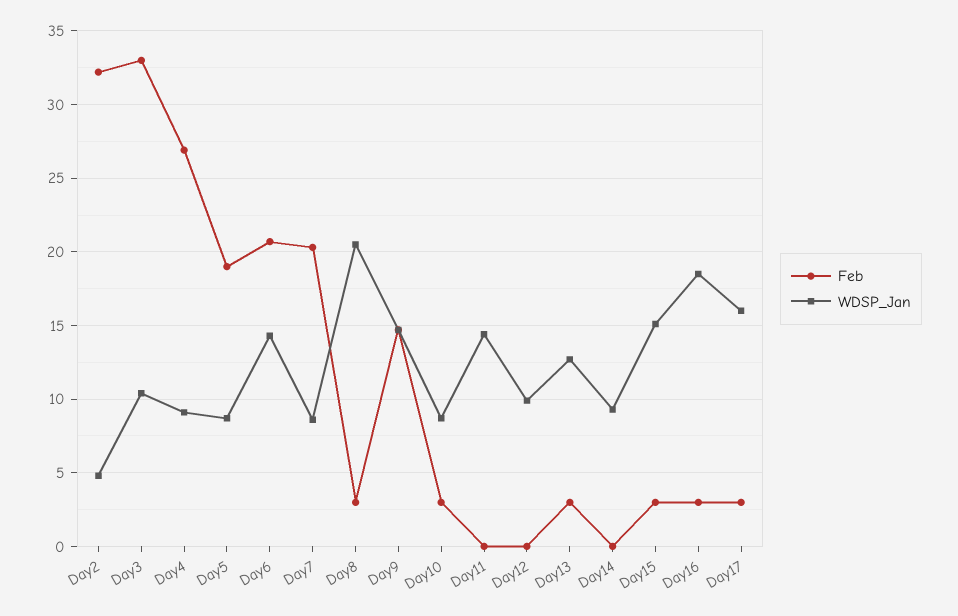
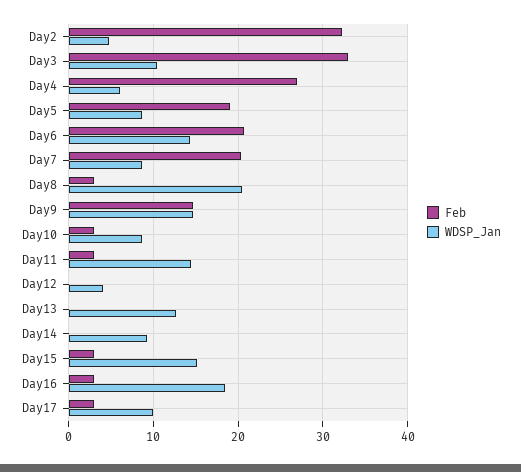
WDSP_Jan, Day4: 9 -> 6
Feb, Day11: 0 -> 3
WDSP_Jan, Day12: 10 -> 4
Feb, Day13: 3 -> 0
WDSP_Jan, Day17: 16 -> 10

